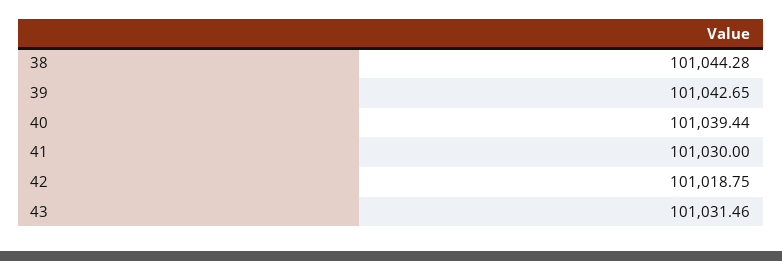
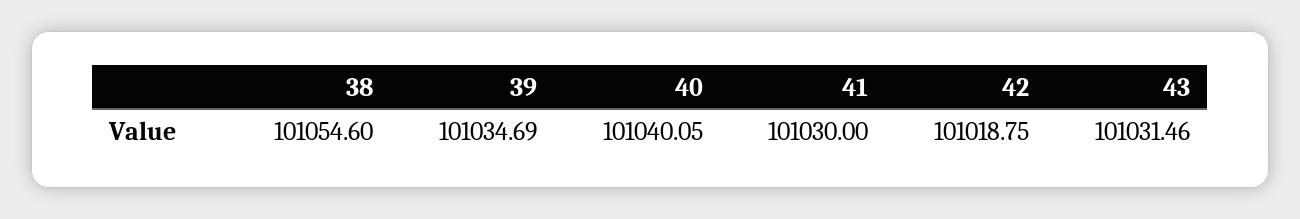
38: 101044.28 -> 101054.6
39: 101042.65 -> 101034.69
40: 101039.44 -> 101040.05

